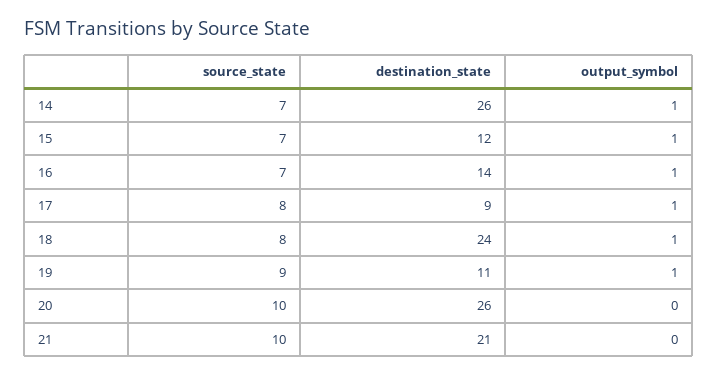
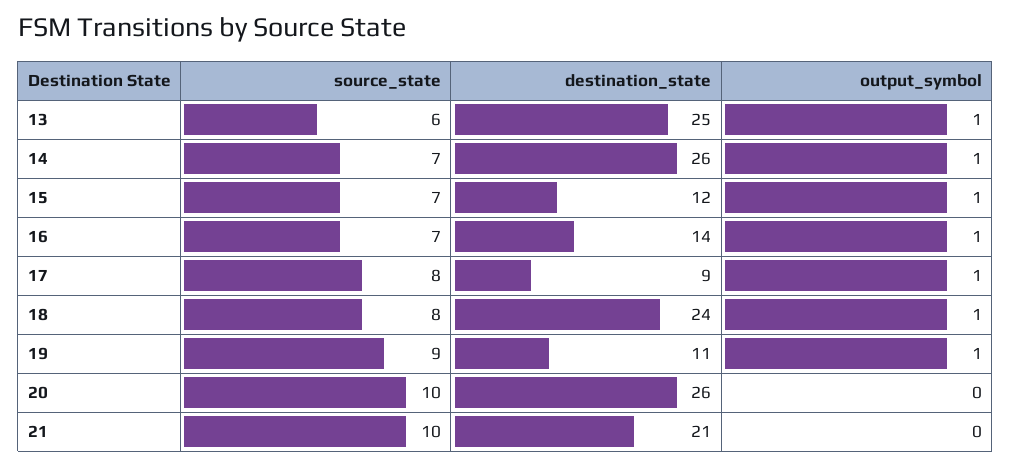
source_state, 13: none -> 6
destination_state, 13: none -> 25
output_symbol, 13: none -> 1

